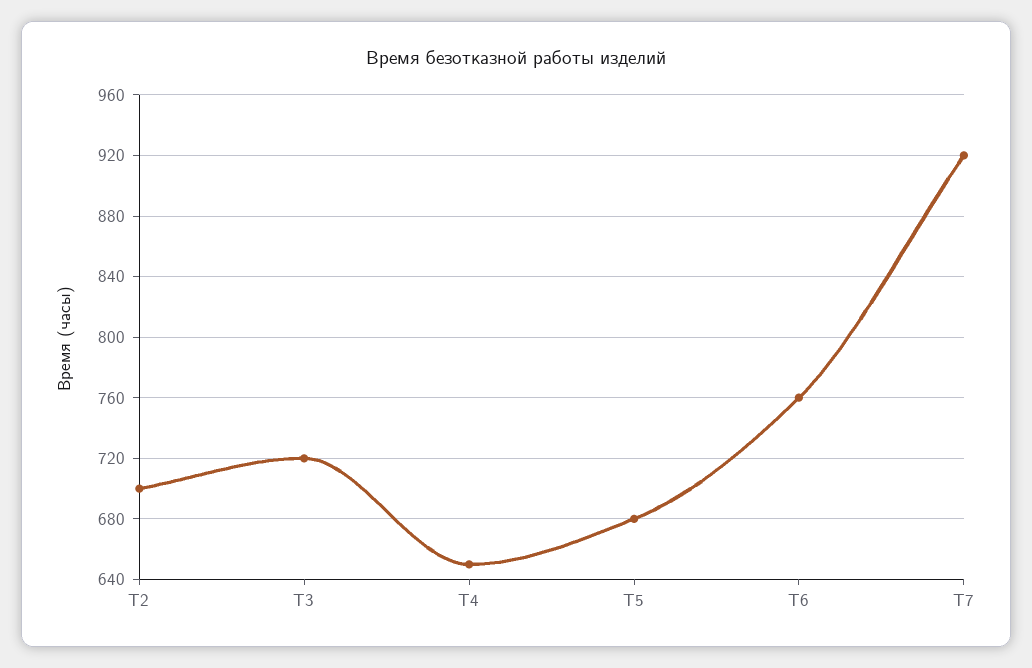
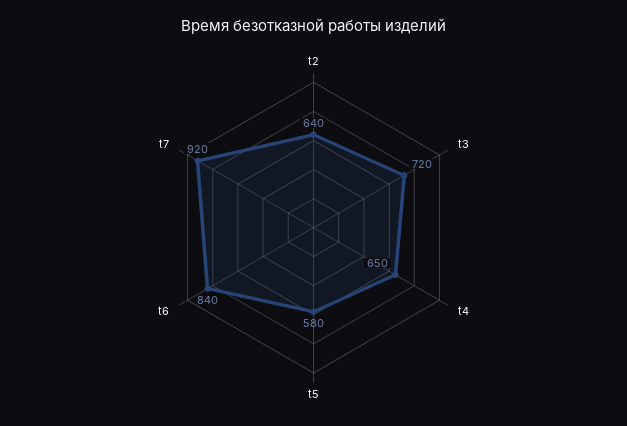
T2: 700 -> 640
T5: 680 -> 580
T6: 760 -> 840

